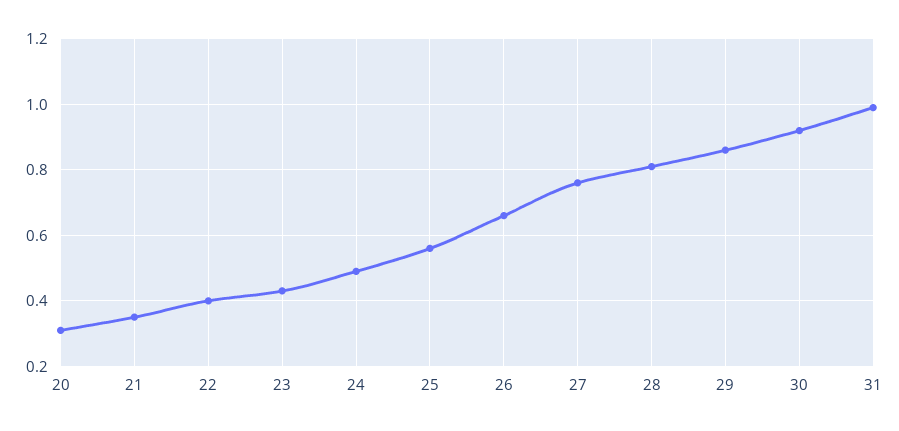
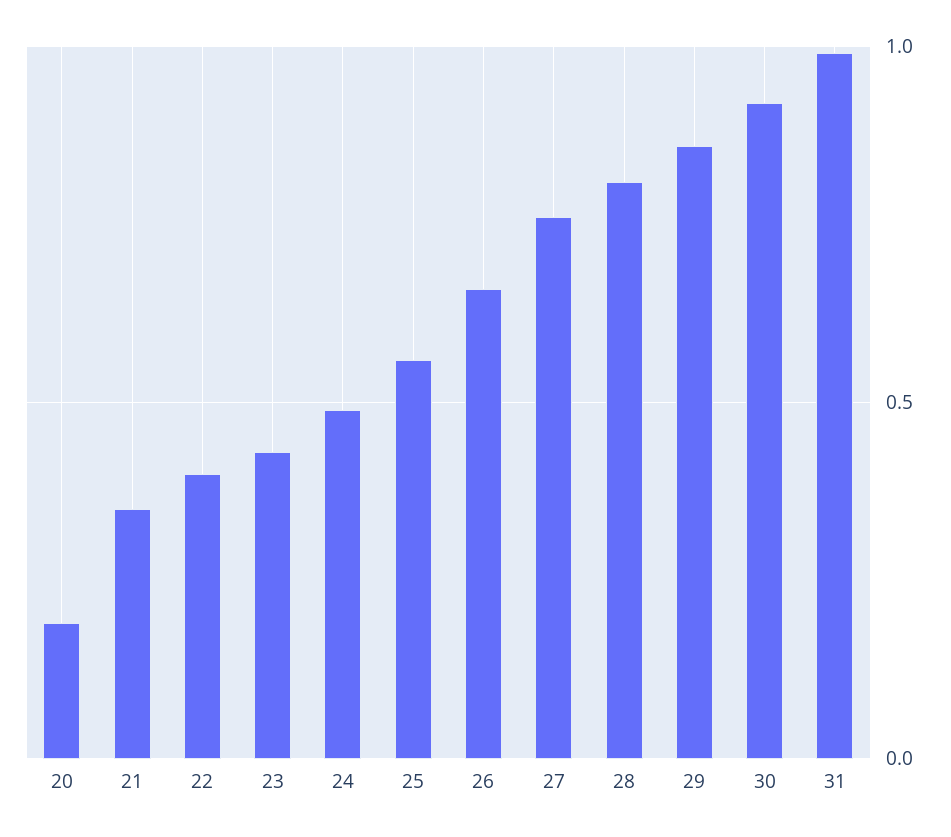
20: 0.3 -> 0.2

